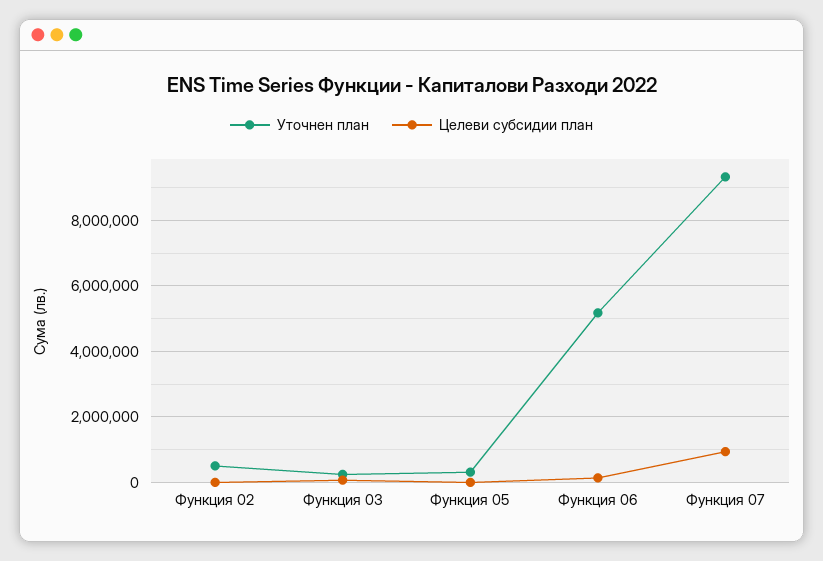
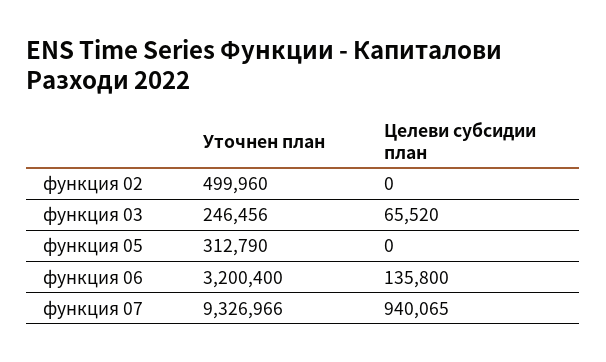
Уточнен план, Функция 06: 5200000 -> 3200400

